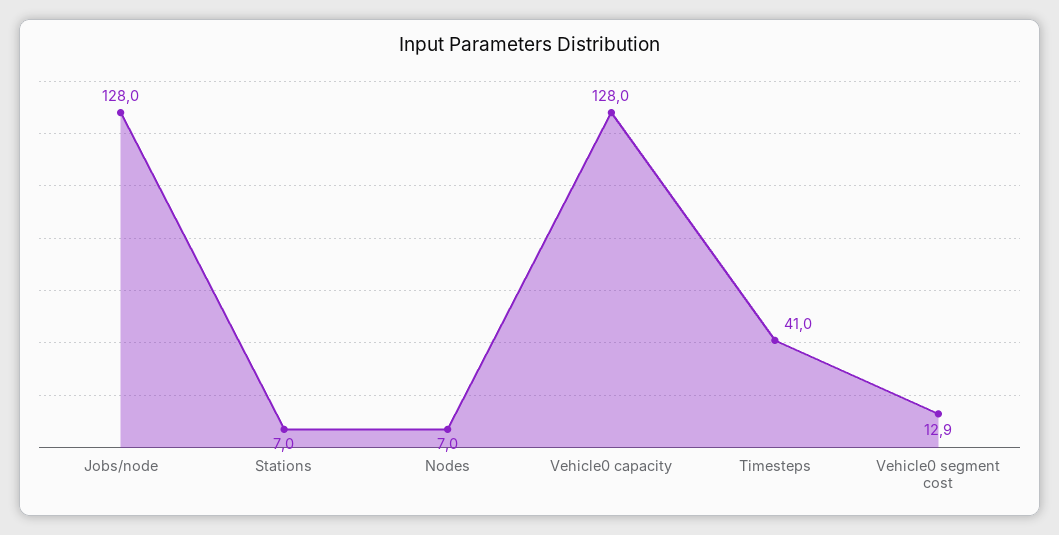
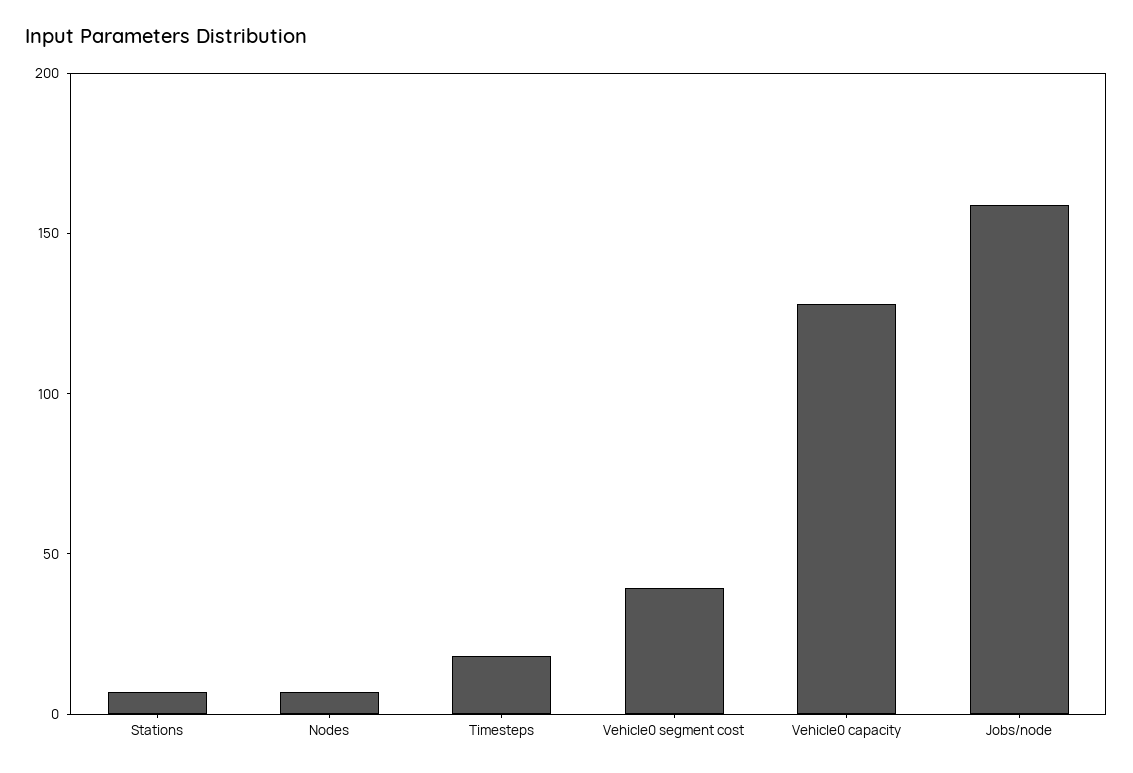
Jobs/node: 128 -> 160
Timesteps: 41 -> 20
Vehicle0 segment cost: 12.9 -> 40

